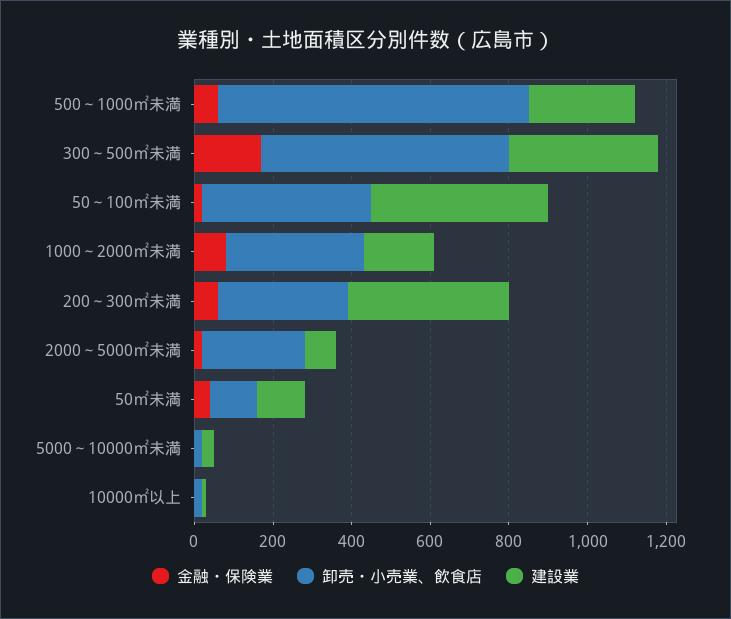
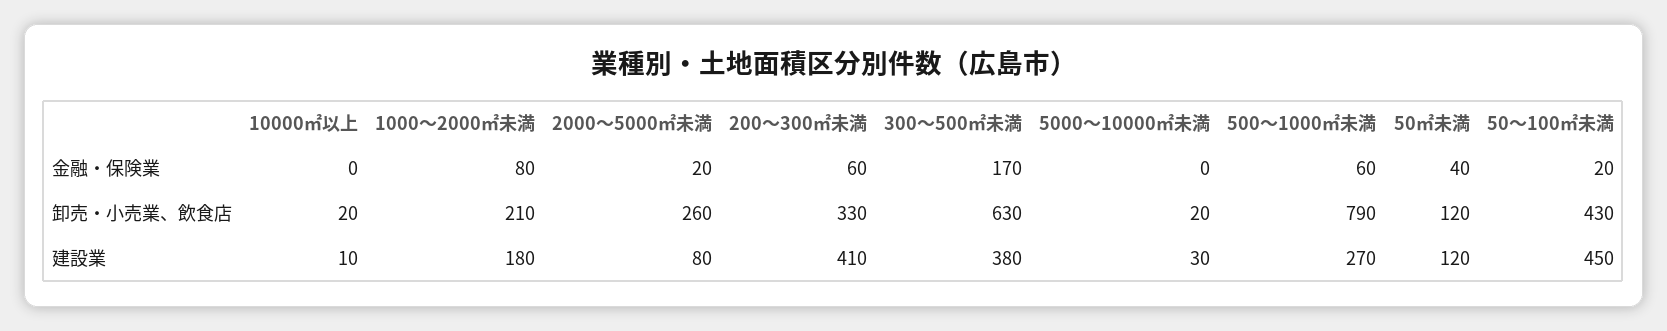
卸売・小売業、飲食店, 1000～2000㎡未満: 350 -> 210

